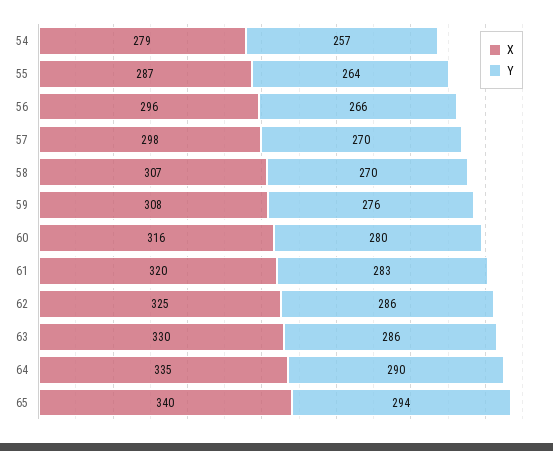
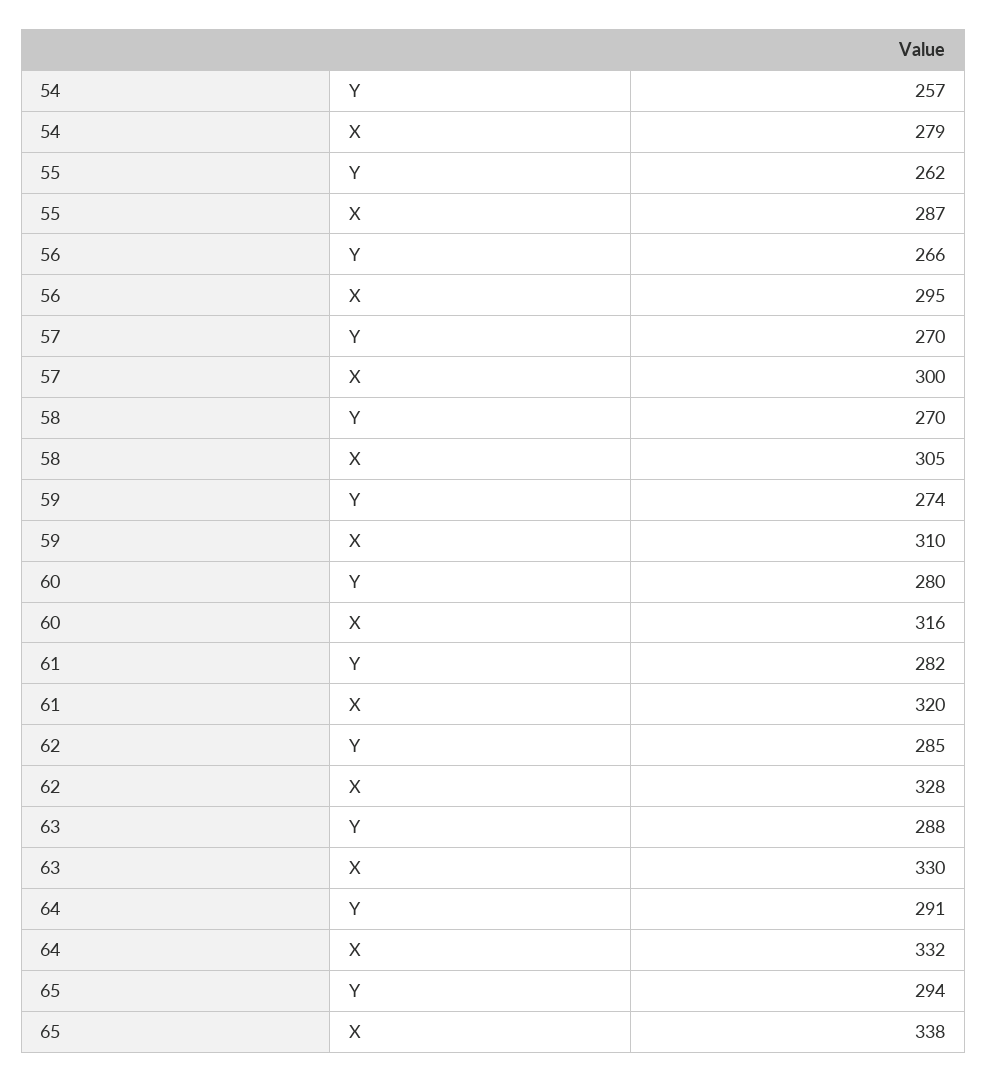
Y, 55: 264 -> 262
X, 56: 296 -> 295
X, 57: 298 -> 300
X, 58: 307 -> 305
X, 59: 308 -> 310
Y, 59: 276 -> 274
Y, 61: 283 -> 282
X, 62: 325 -> 328
Y, 62: 286 -> 285
Y, 63: 286 -> 288
X, 64: 335 -> 332
Y, 64: 290 -> 291
X, 65: 340 -> 338

